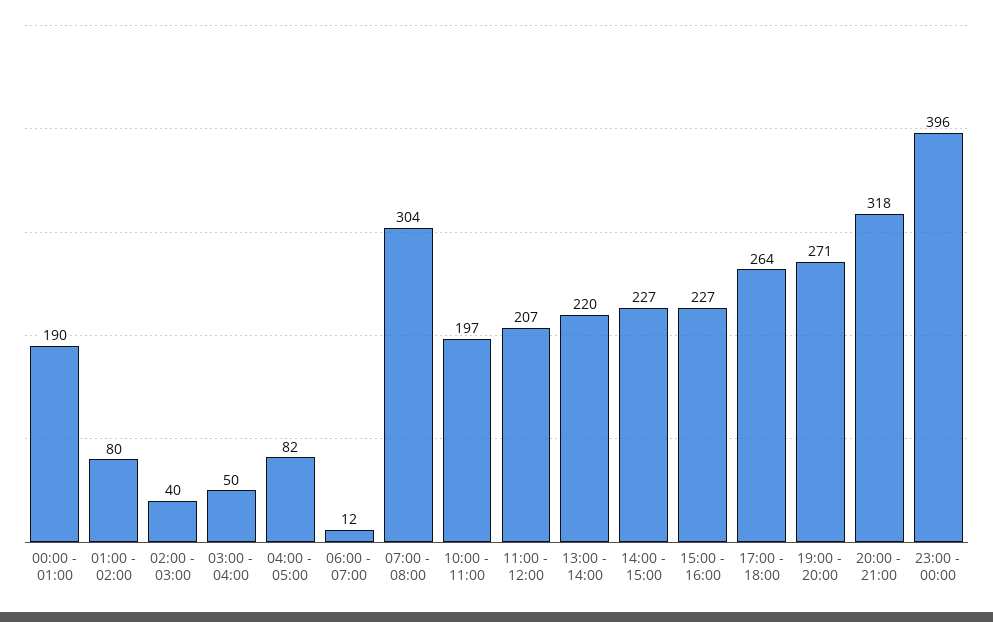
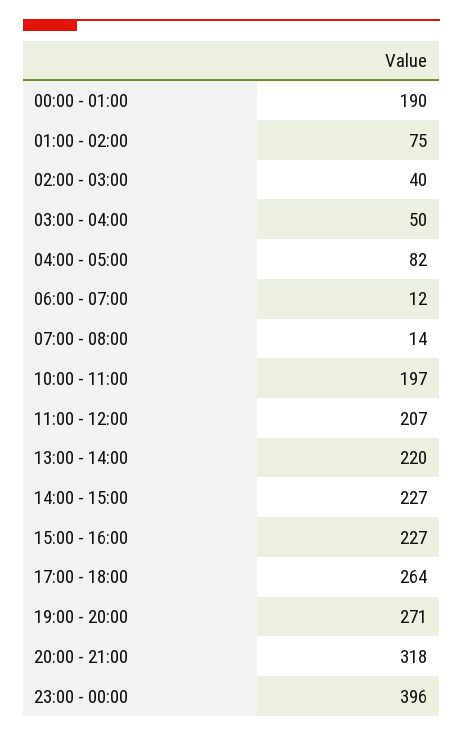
01:00 - 02:00: 80 -> 75
07:00 - 08:00: 304 -> 14

